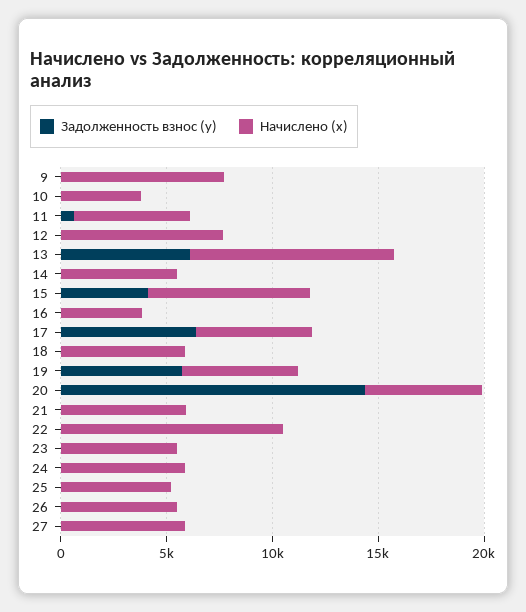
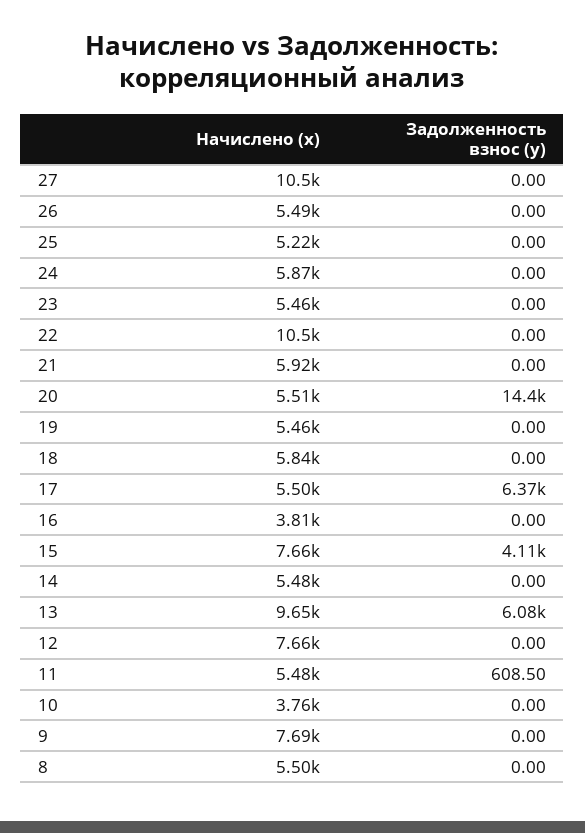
Задолженность взнос (y), 19: 6000 -> 0
Начислено (x), 27: 6000 -> 10500
Начислено (x), 8: none -> 5500
Задолженность взнос (y), 8: none -> 0

